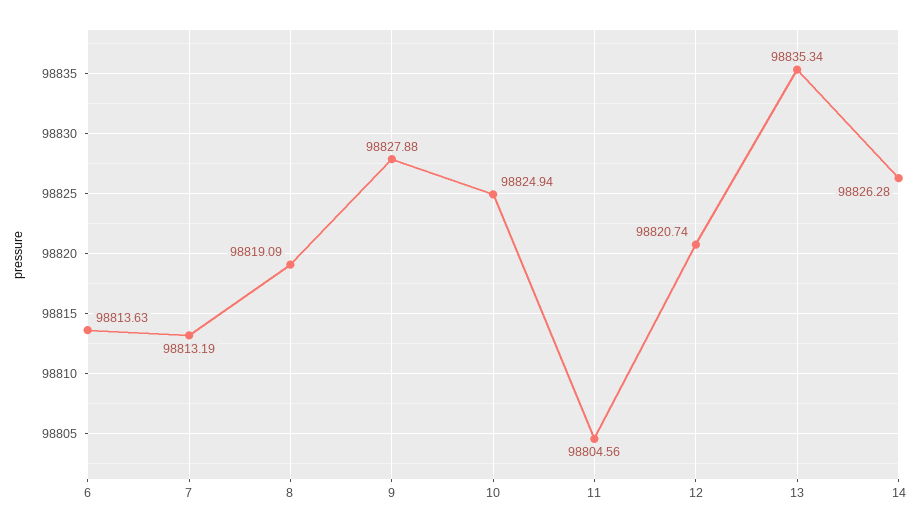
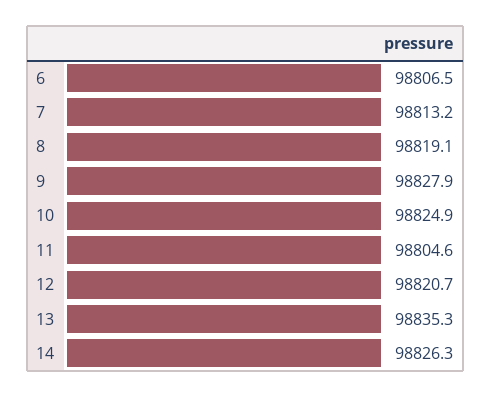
6: 98813.63 -> 98806.5

